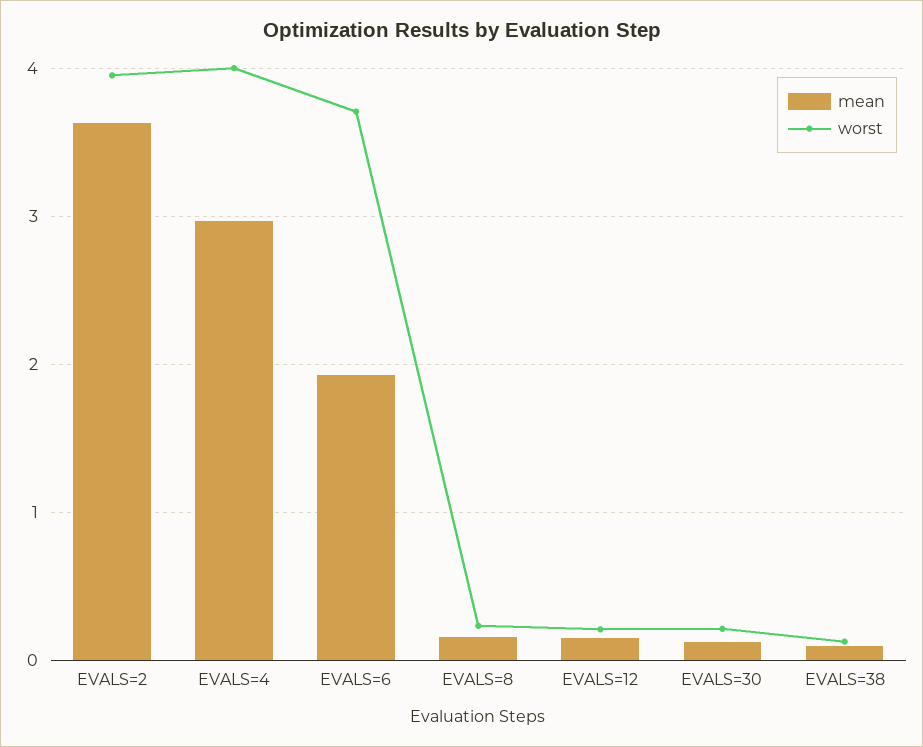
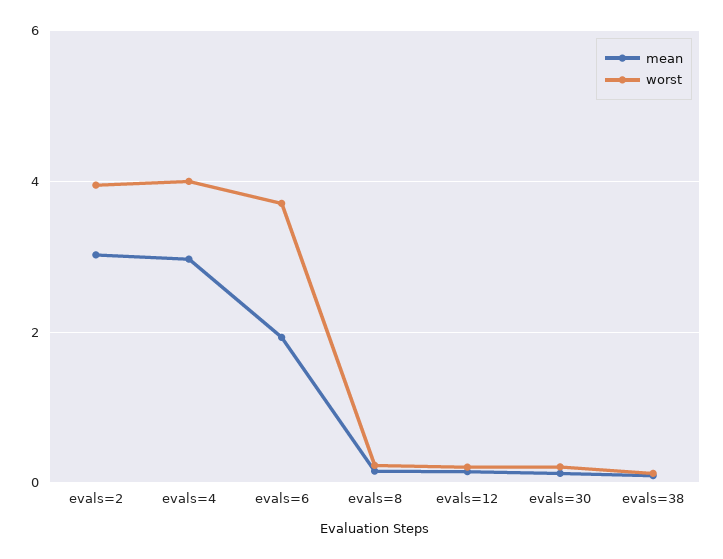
mean, EVALS=2: 3.6 -> 3

